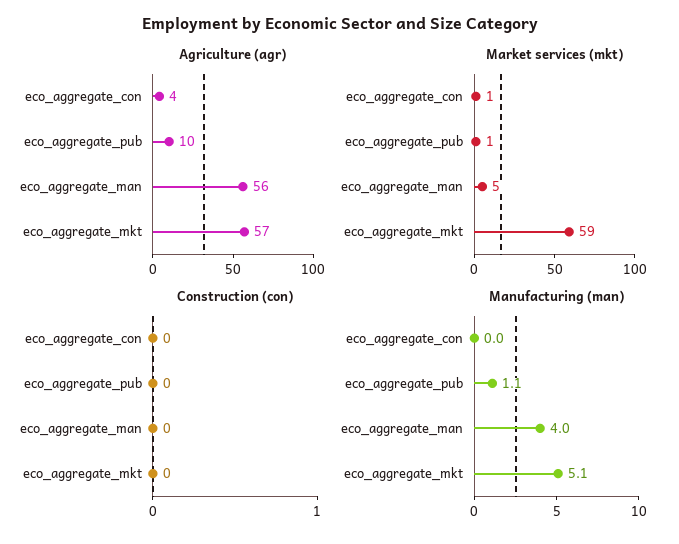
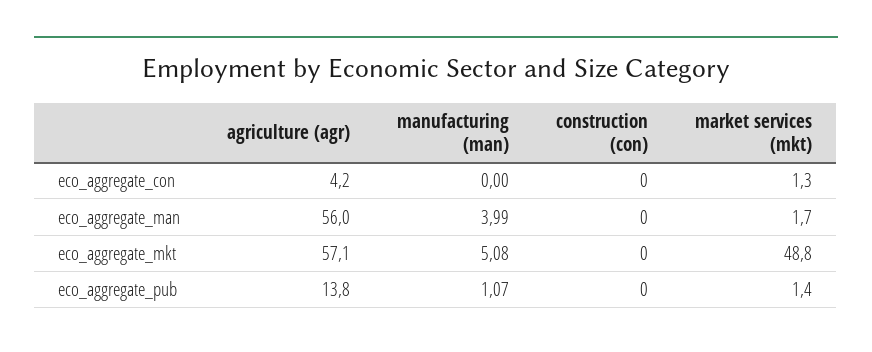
Agriculture (agr), eco_aggregate_pub: 10 -> 13.8
Market services (mkt), eco_aggregate_man: 5 -> 1.7
Market services (mkt), eco_aggregate_mkt: 59 -> 48.8

